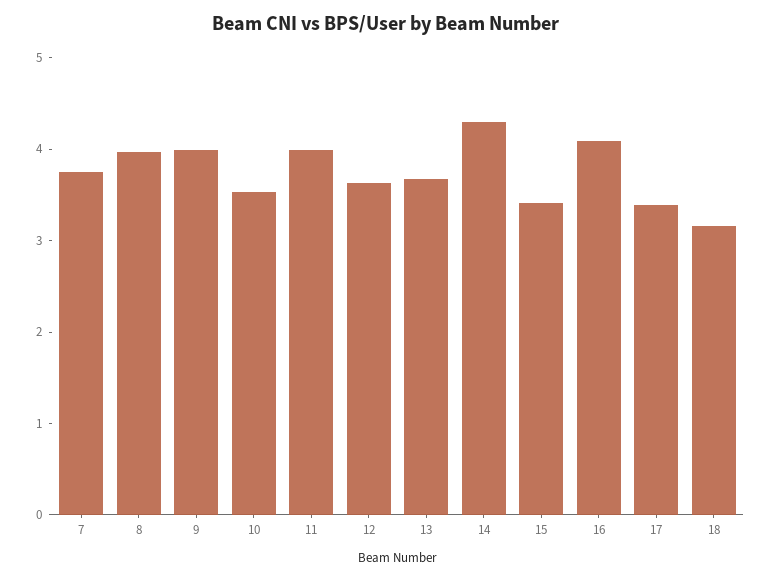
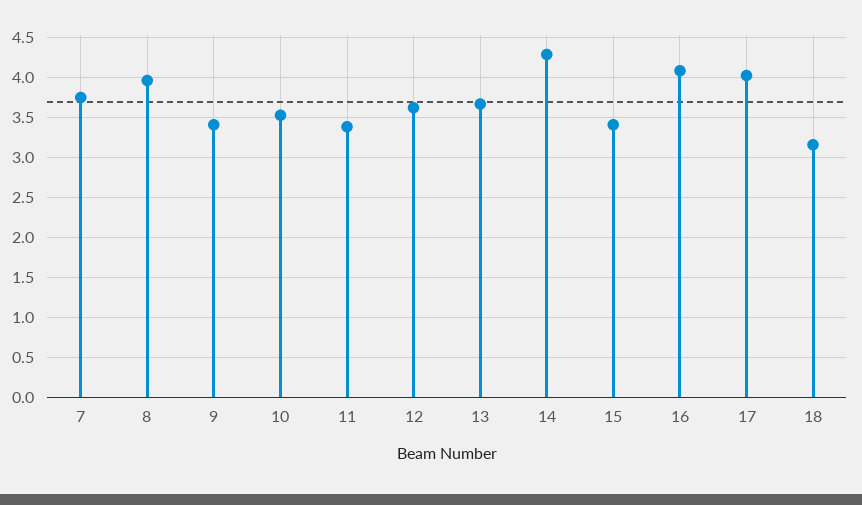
9: 4 -> 3.4
11: 4 -> 3.4
17: 3.4 -> 4

